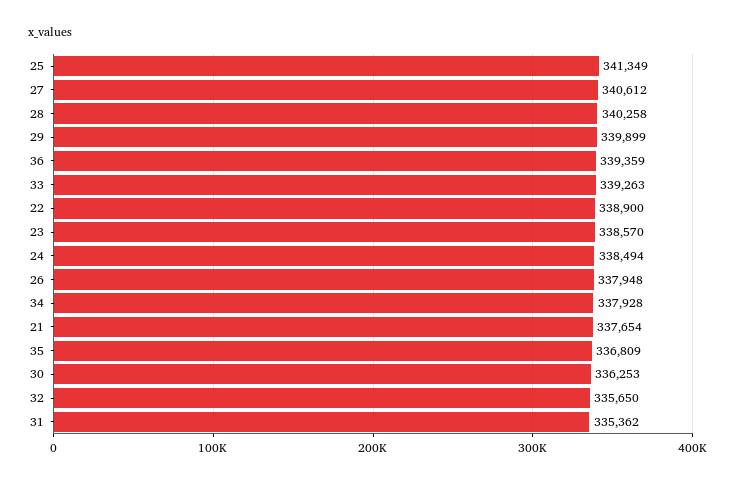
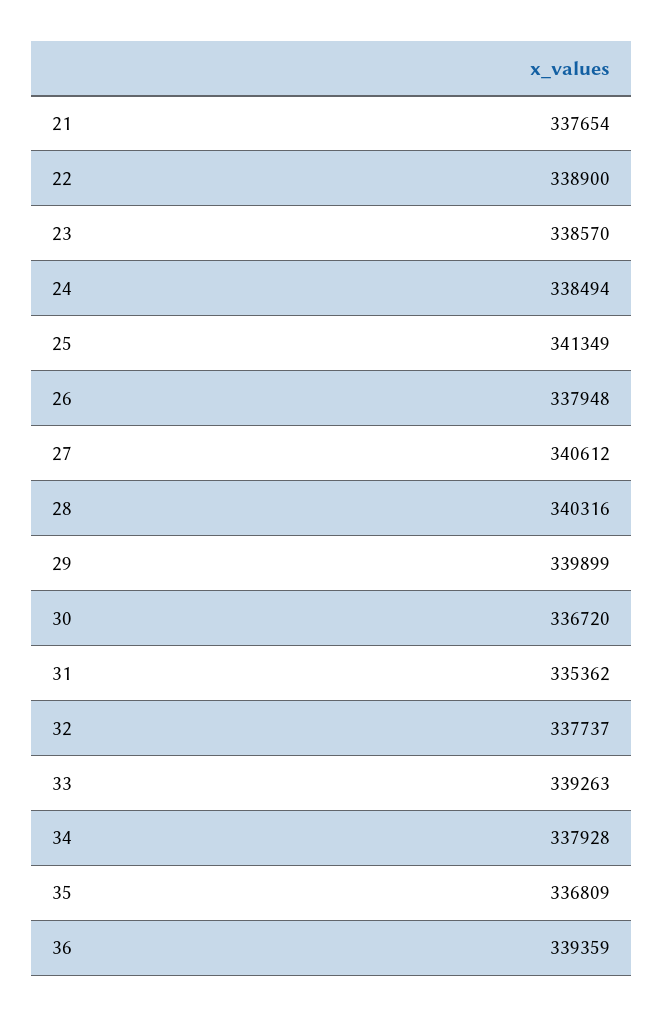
28: 340258 -> 340316
30: 336253 -> 336720
32: 335650 -> 337737

